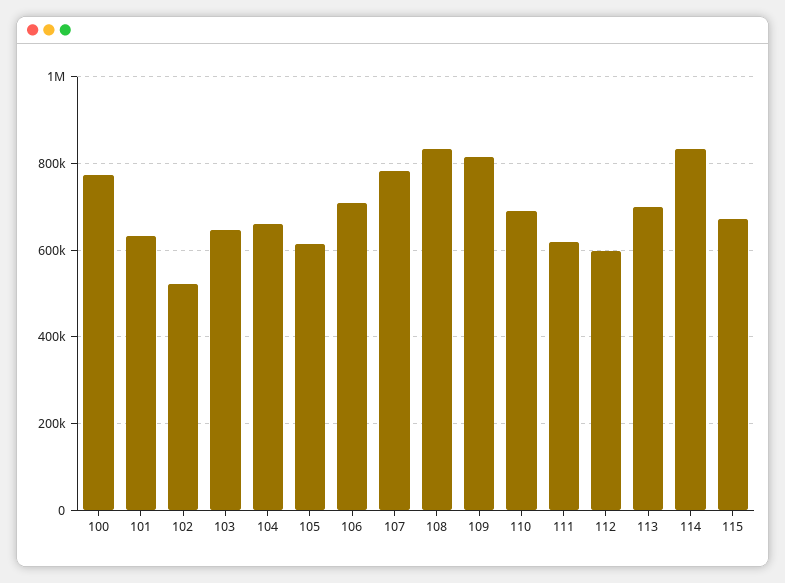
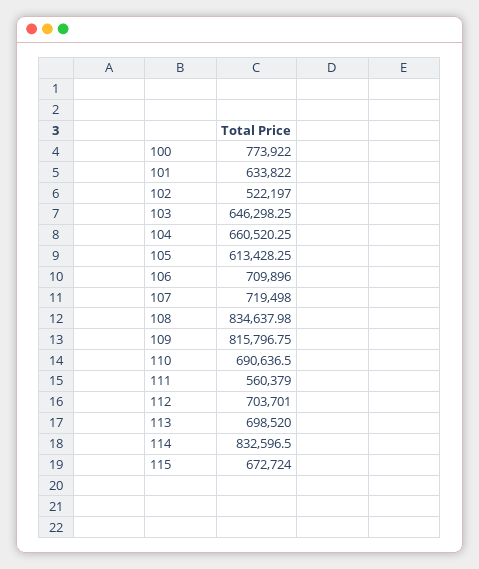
107: 780000 -> 719498
111: 620000 -> 560379
112: 600000 -> 703701

